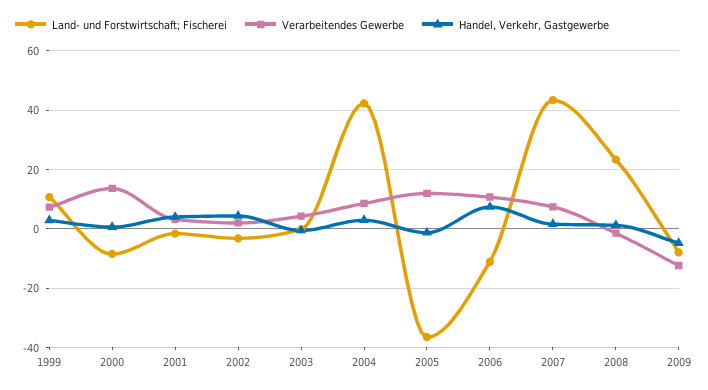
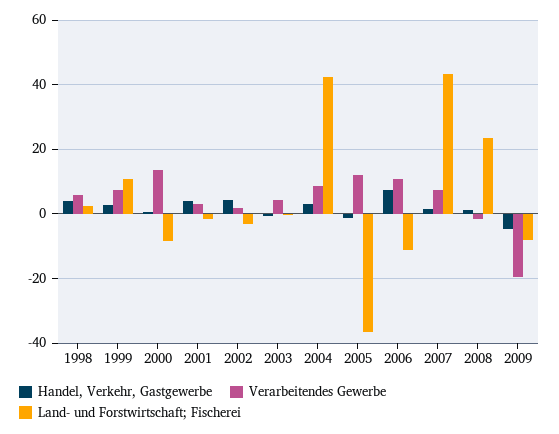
Verarbeitendes Gewerbe, 2009: -12.5 -> -20
Handel, Verkehr, Gastgewerbe, 1998: none -> 4
Verarbeitendes Gewerbe, 1998: none -> 6
Land- und Forstwirtschaft; Fischerei, 1998: none -> 2

